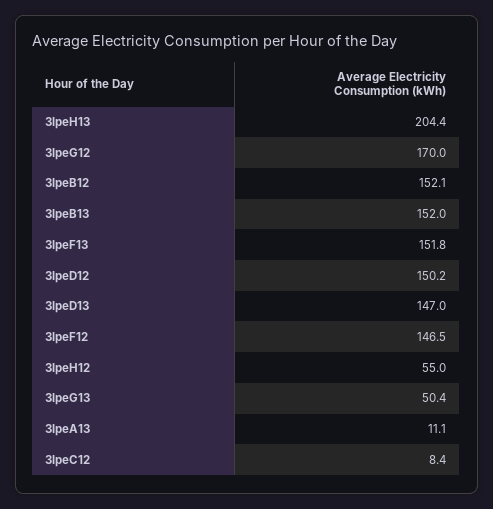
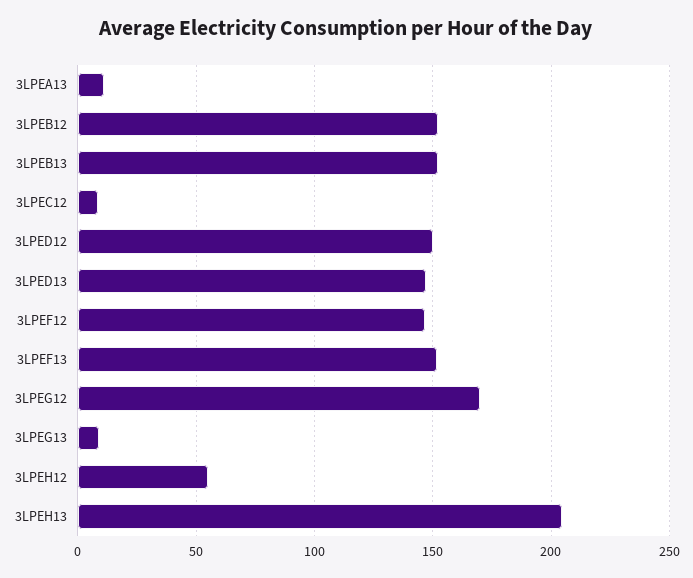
3lpeG13: 50.4 -> 10

